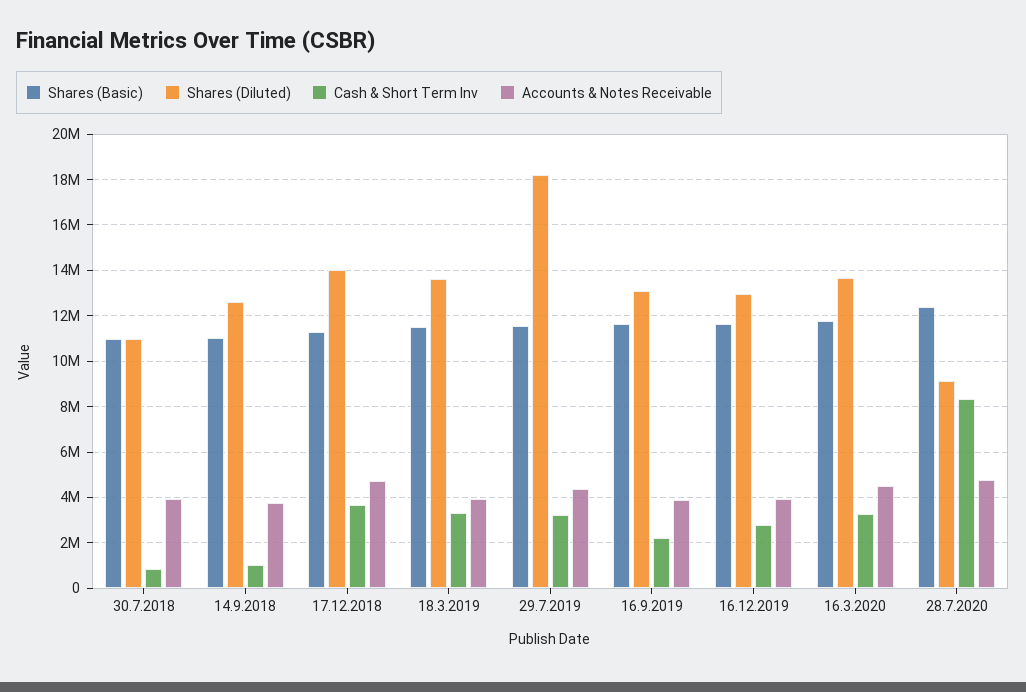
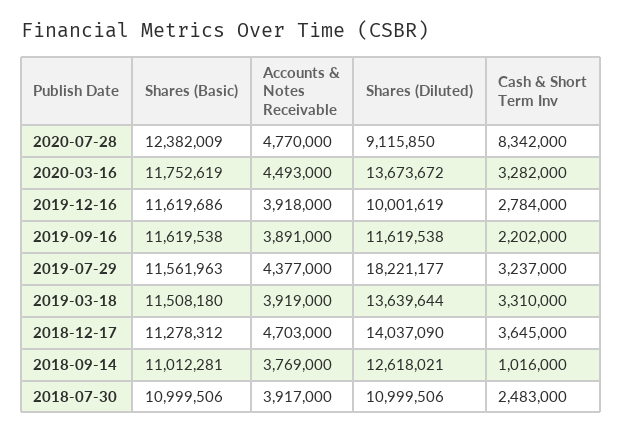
Cash & Short Term Inv, 30.7.2018: 1000000 -> 2483000
Shares (Diluted), 16.9.2019: 13000000 -> 11619538
Shares (Diluted), 16.12.2019: 13000000 -> 10001619

